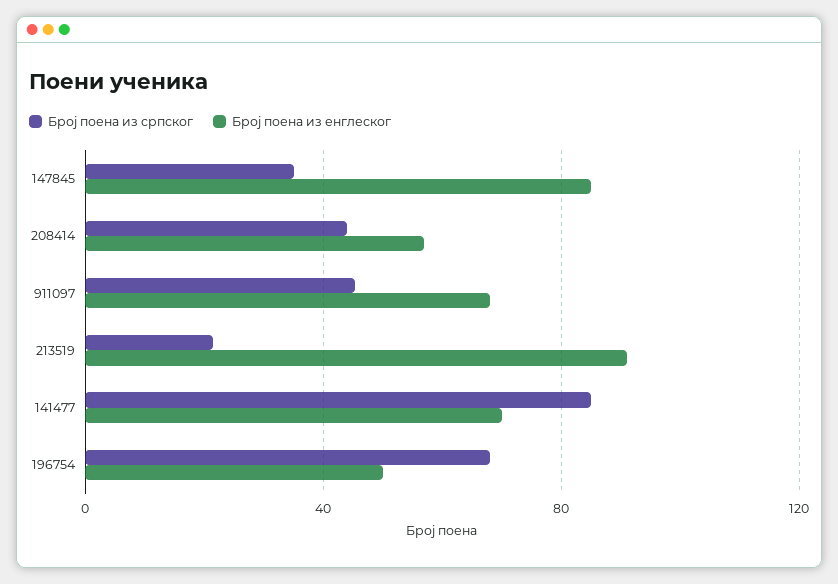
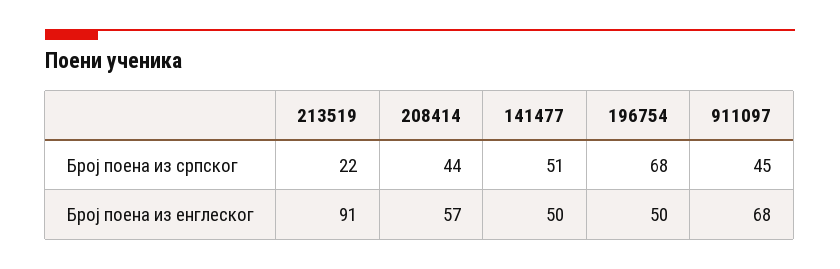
Број поена из српског, 147845: 35 -> none
Број поена из енглеског, 147845: 85 -> none
Број поена из српског, 141477: 85 -> 51
Број поена из енглеског, 141477: 70 -> 50

